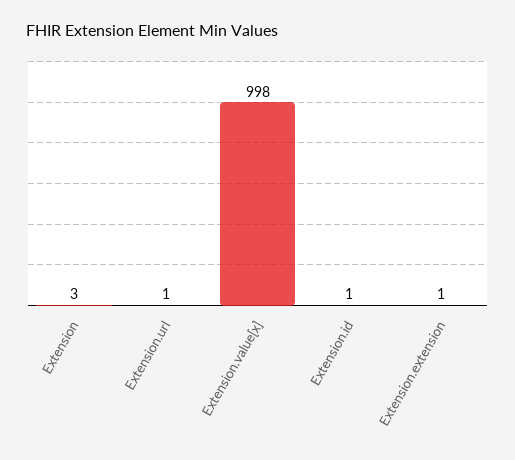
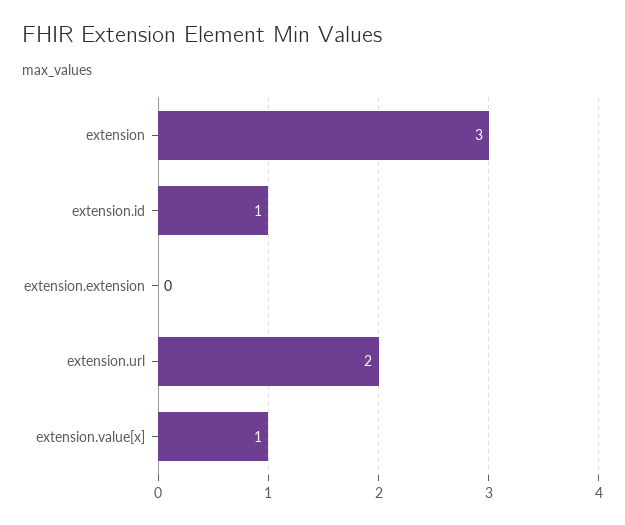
Extension.url: 1 -> 2
Extension.value[x]: 998 -> 1
Extension.extension: 1 -> 0

